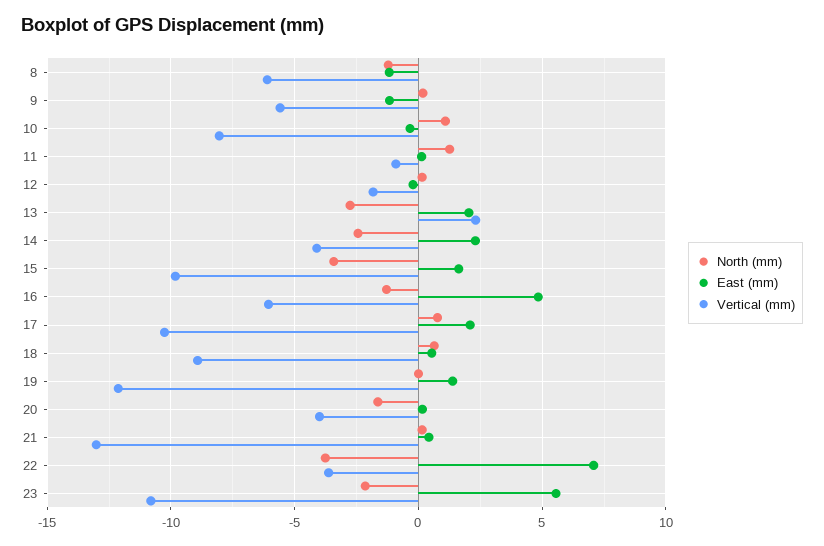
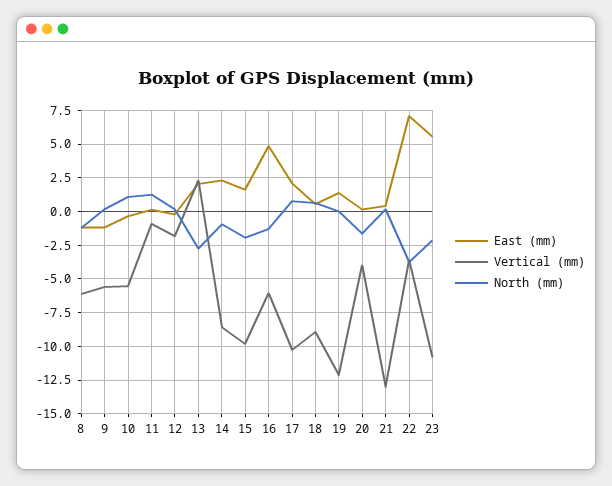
Vertical (mm), 10: -8 -> -5.5
North (mm), 14: -2.5 -> -1
Vertical (mm), 14: -4 -> -8.5
North (mm), 15: -3.5 -> -2

